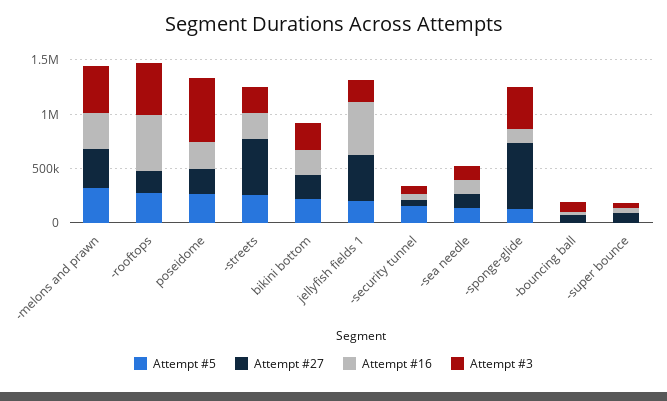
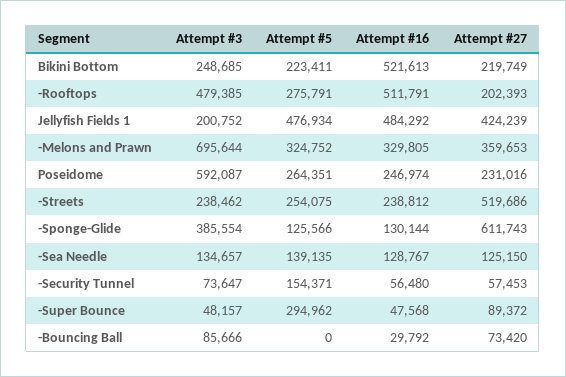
Attempt #3, -melons and prawn: 400000 -> 695644
Attempt #16, bikini bottom: 200000 -> 521613
Attempt #5, jellyfish fields 1: 200000 -> 476934
Attempt #5, -super bounce: 0 -> 294962

